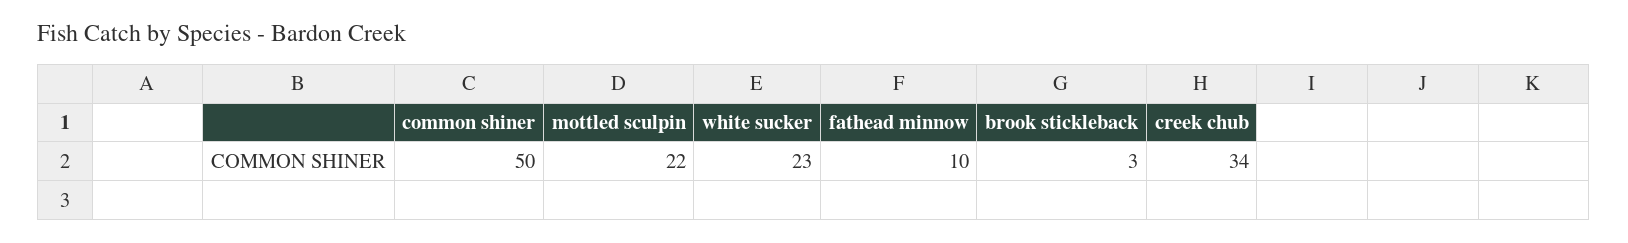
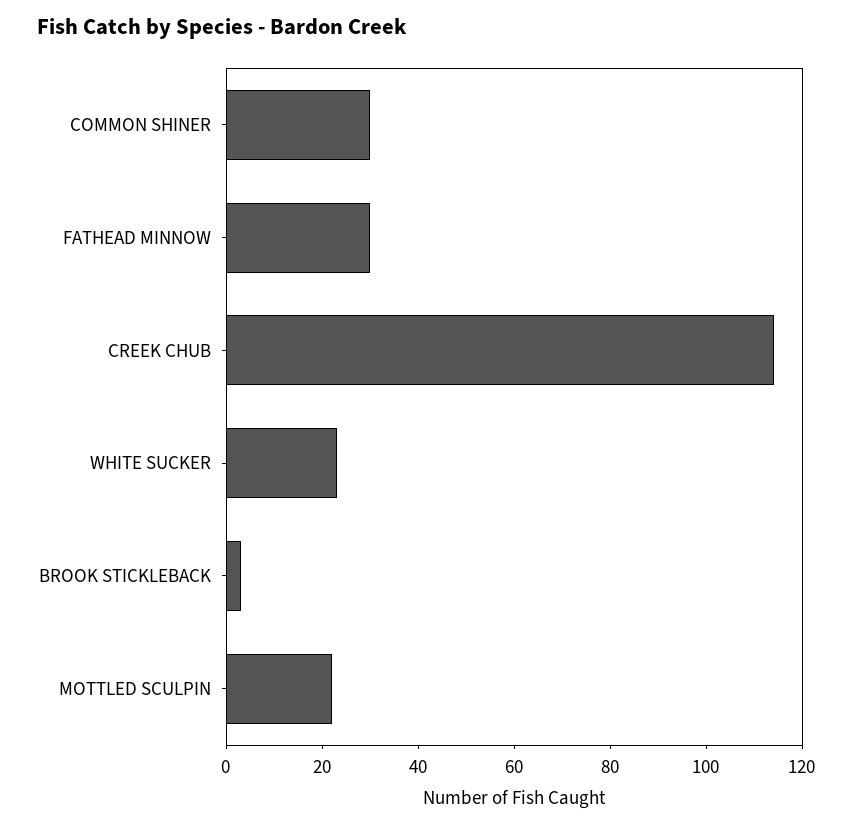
common shiner: 50 -> 30
fathead minnow: 10 -> 30
creek chub: 34 -> 115

